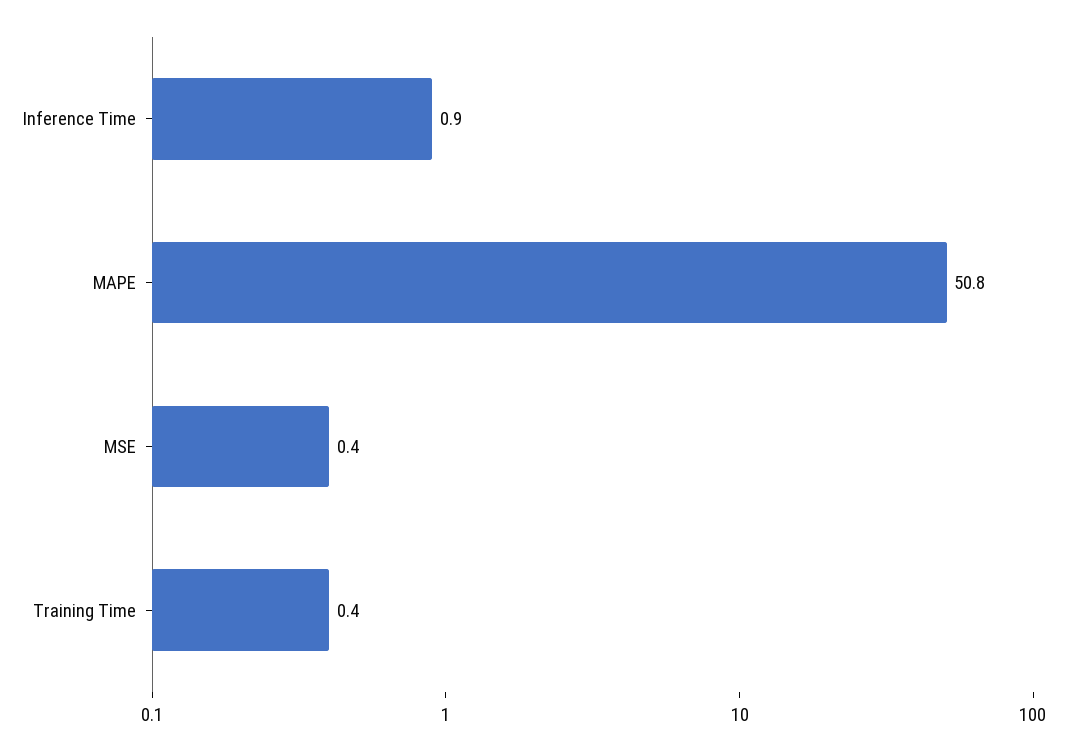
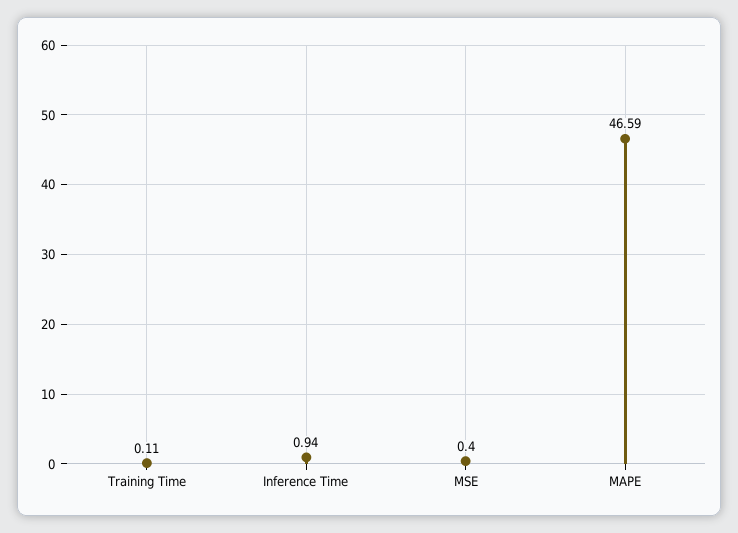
MAPE: 50.8 -> 46.59
Training Time: 0.4 -> 0.11

